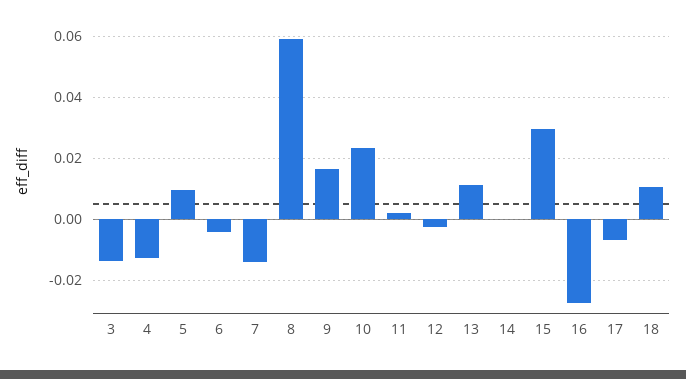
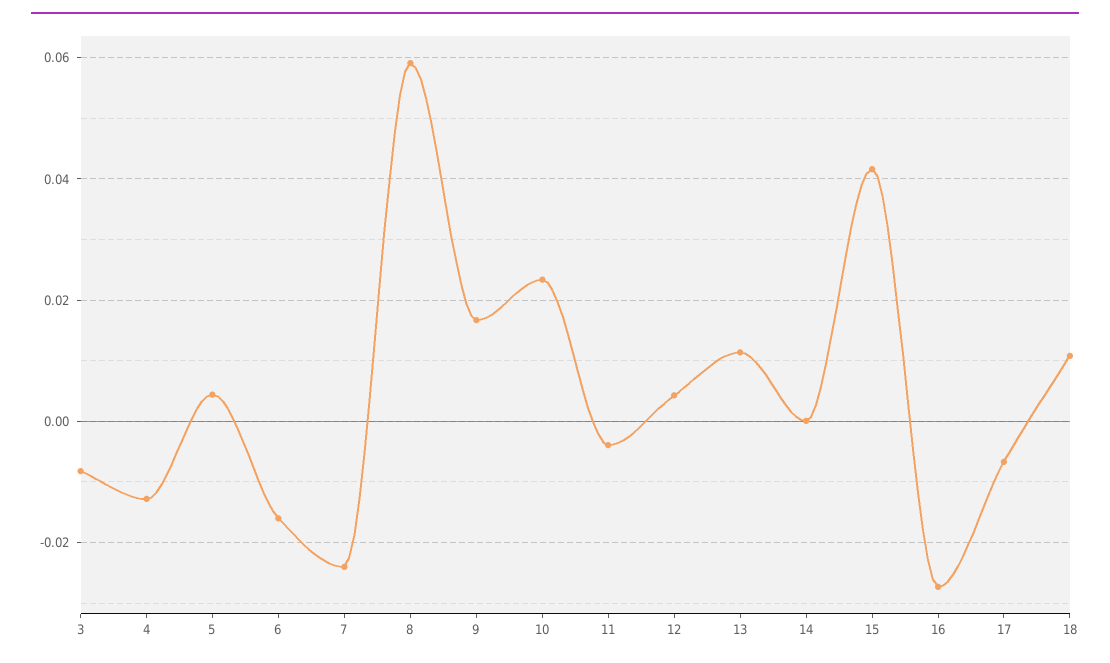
3: -0.014 -> -0.008
5: 0.01 -> 0.004
6: -0.004 -> -0.016
7: -0.014 -> -0.024
11: 0.002 -> -0.004
12: -0.002 -> 0.004
15: 0.03 -> 0.042

